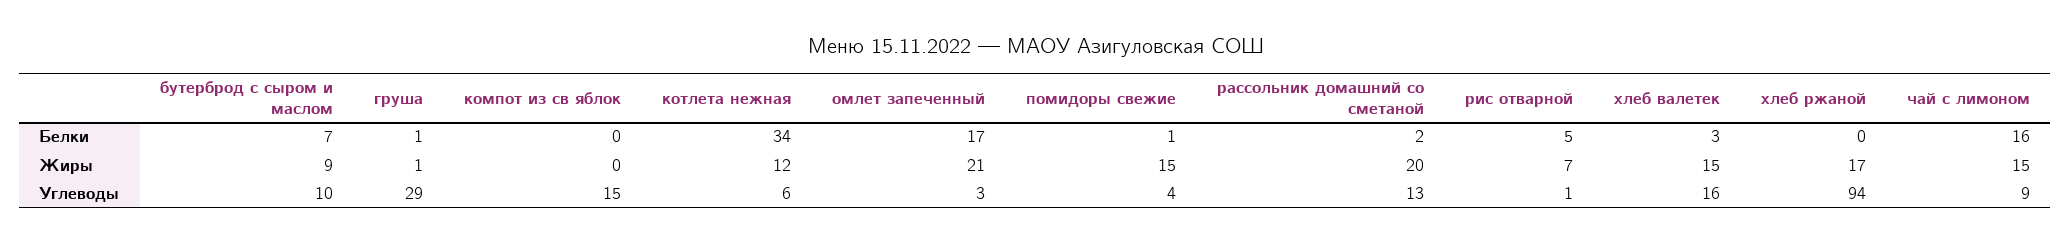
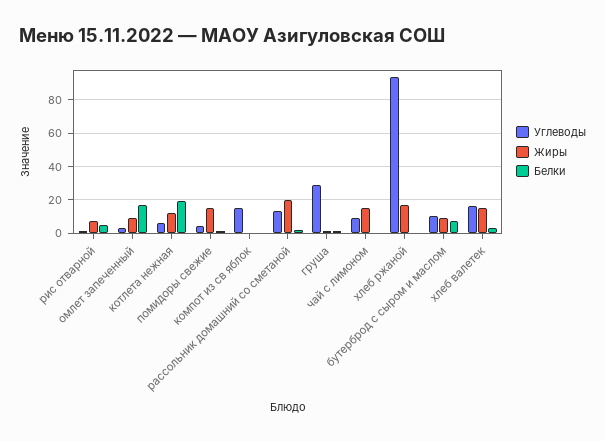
Белки, котлета нежная: 34 -> 20
Белки, чай с лимоном: 16 -> 0
Жиры, омлет запеченный: 21 -> 10

